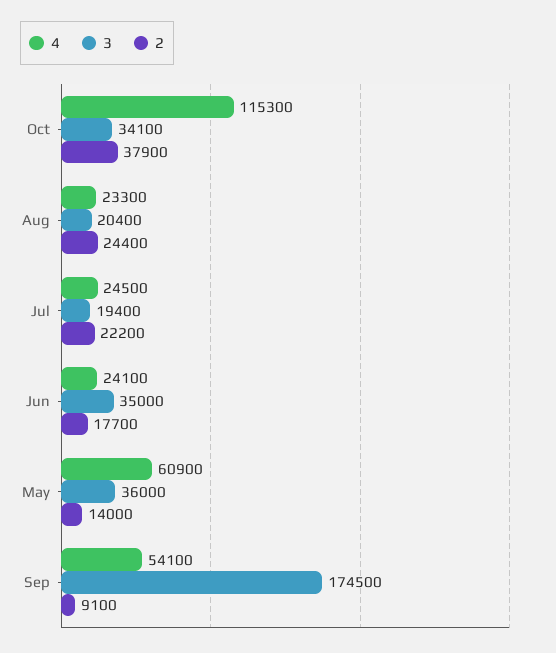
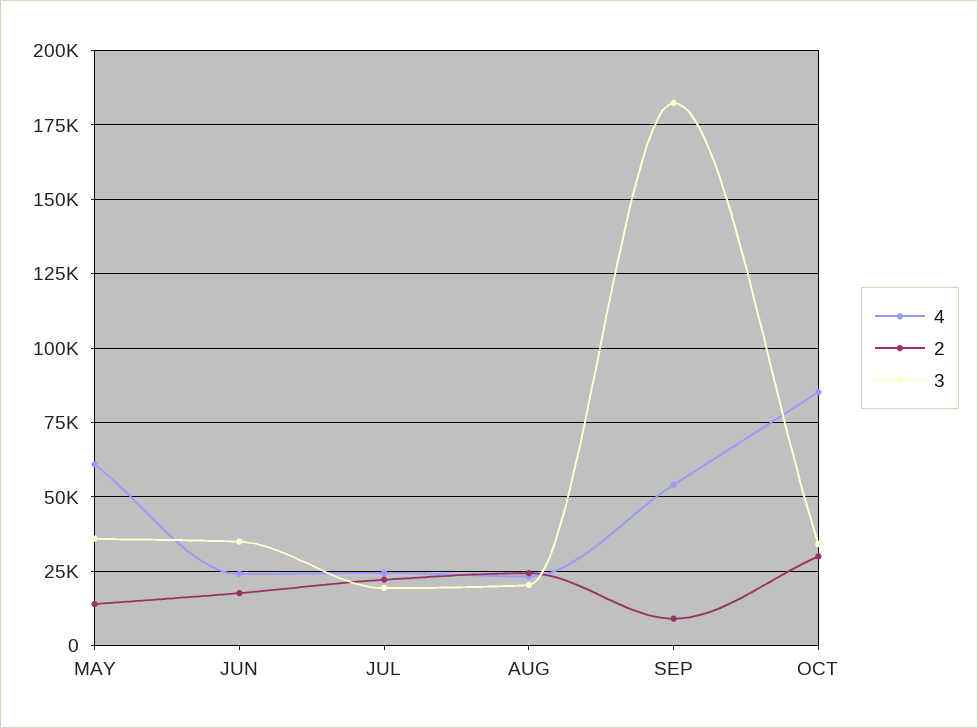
4, Oct: 115300 -> 85000
2, Oct: 37900 -> 30000
3, Sep: 174500 -> 182500

